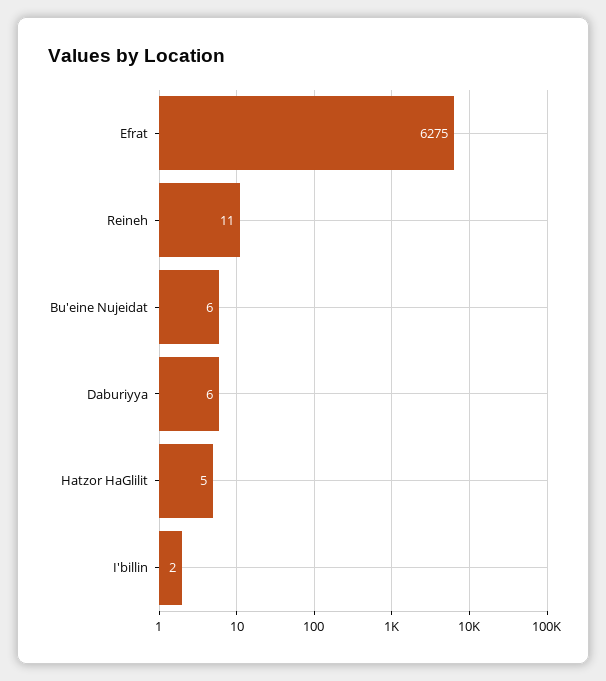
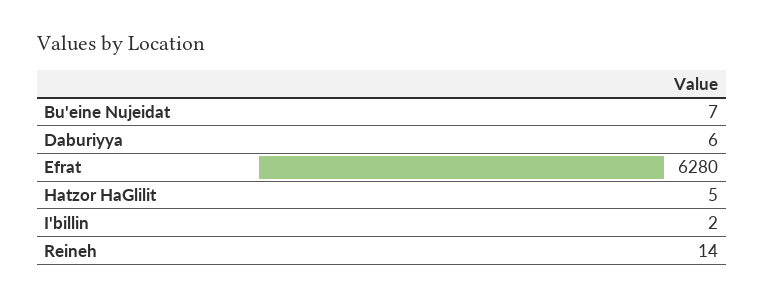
Efrat: 6275 -> 6280
Reineh: 11 -> 14
Bu'eine Nujeidat: 6 -> 7

